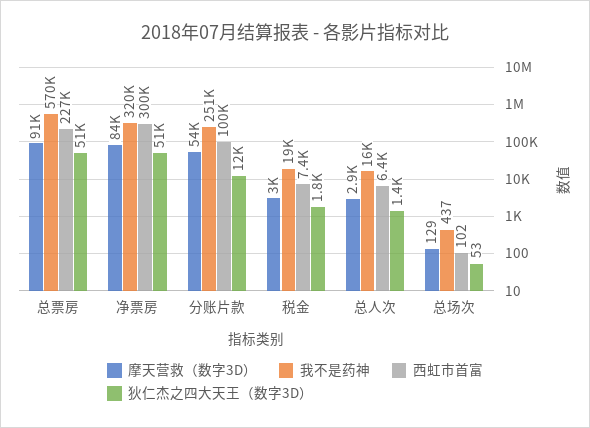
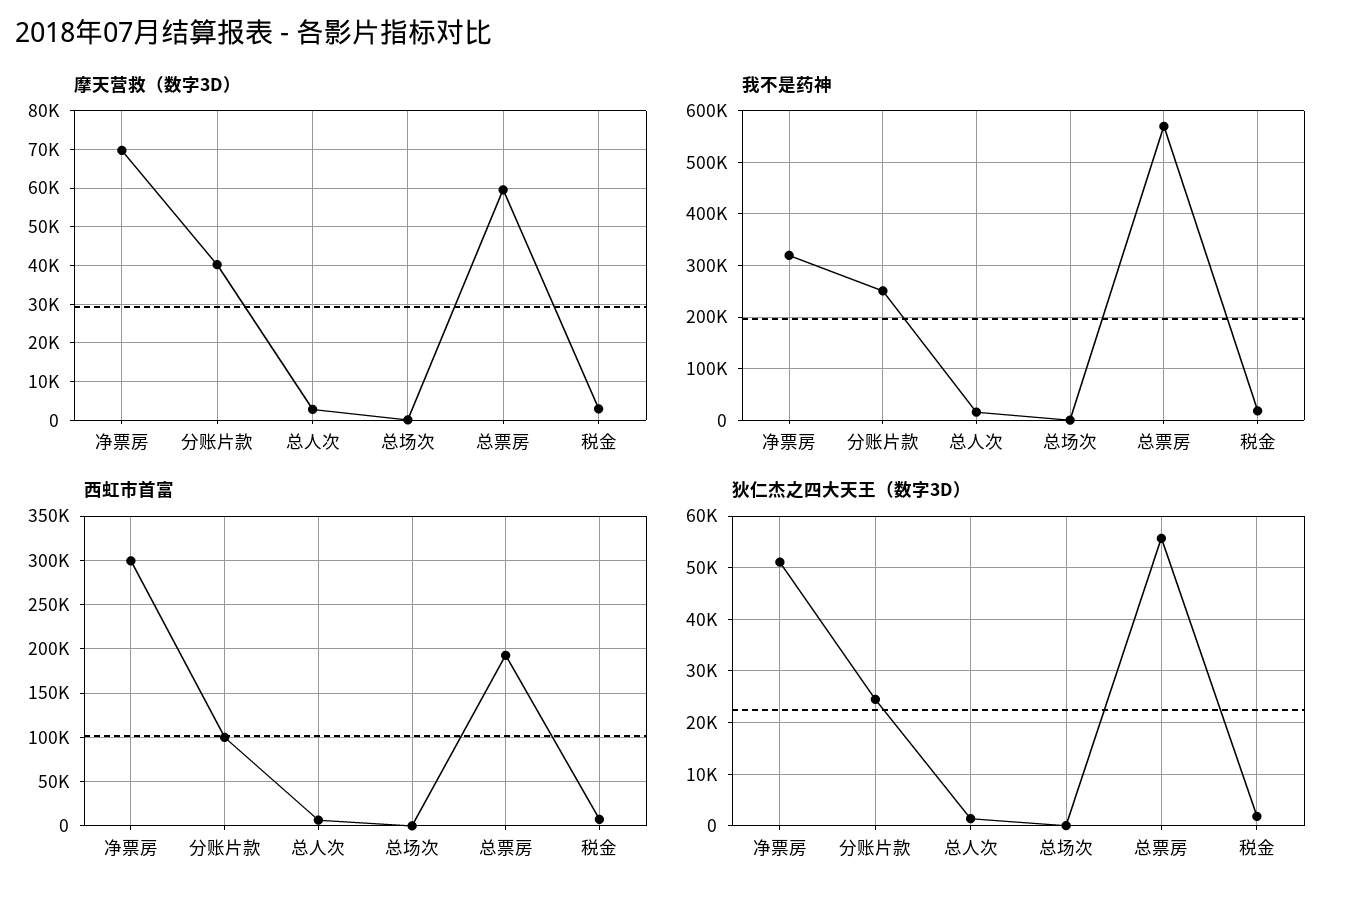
摩天营救（数字3D）, 总票房: 91000 -> 60000
西虹市首富, 总票房: 227000 -> 190000
狄仁杰之四大天王（数字3D）, 总票房: 51000 -> 56000
摩天营救（数字3D）, 净票房: 84000 -> 70000
摩天营救（数字3D）, 分账片款: 54000 -> 40000
狄仁杰之四大天王（数字3D）, 分账片款: 12000 -> 24000

